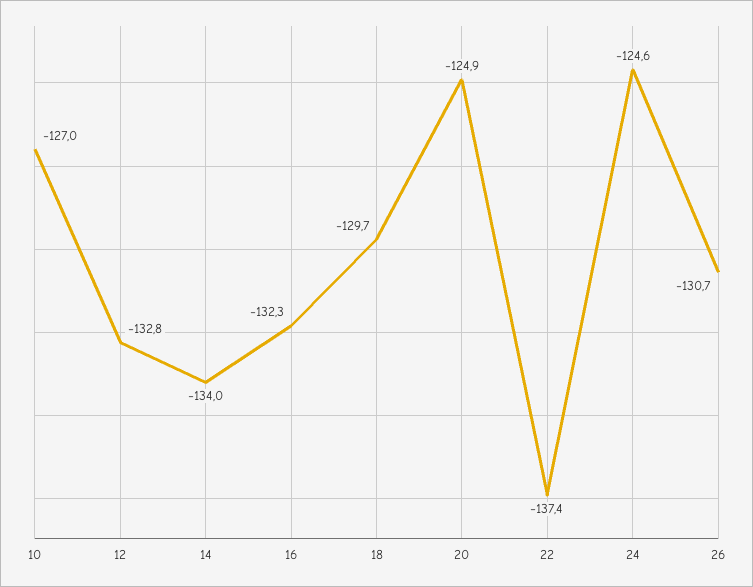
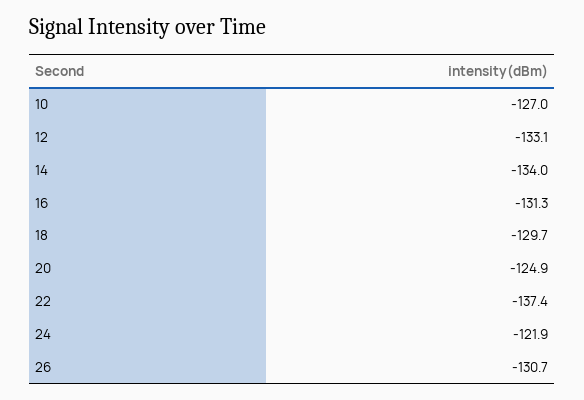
12: -132.8 -> -133.1
16: -132.3 -> -131.3
24: -124.6 -> -121.9

